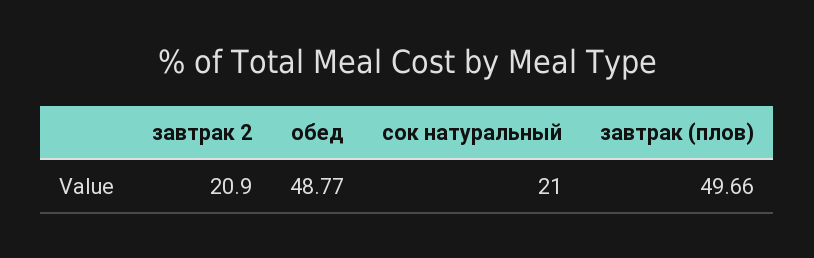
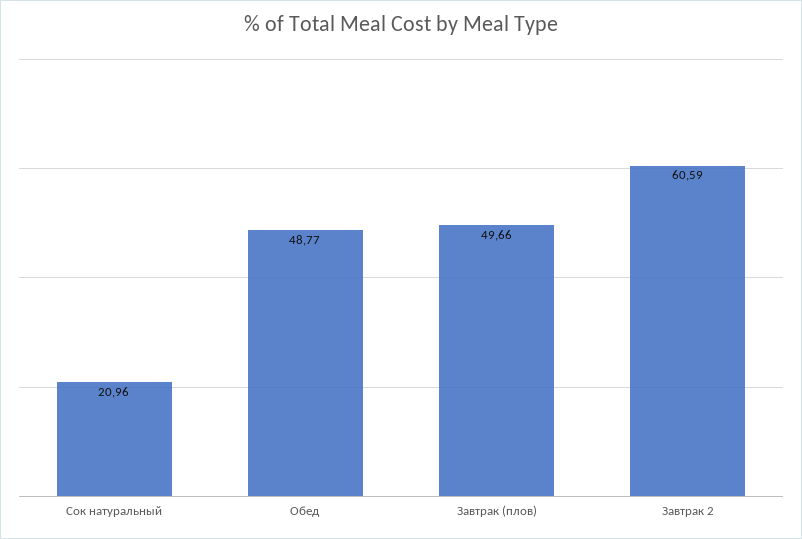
завтрак 2: 20.9 -> 60.59
сок натуральный: 21 -> 20.96

